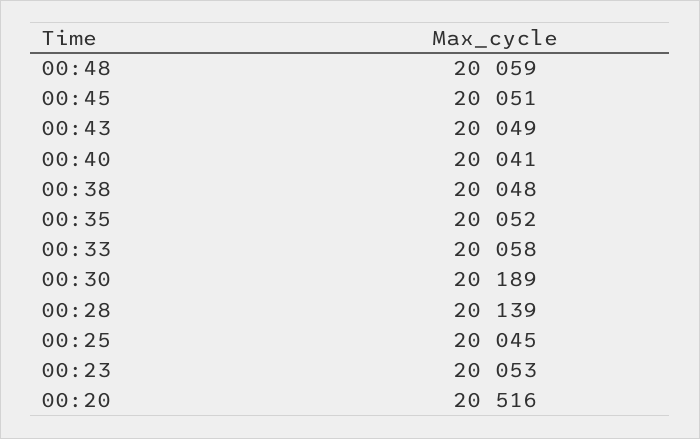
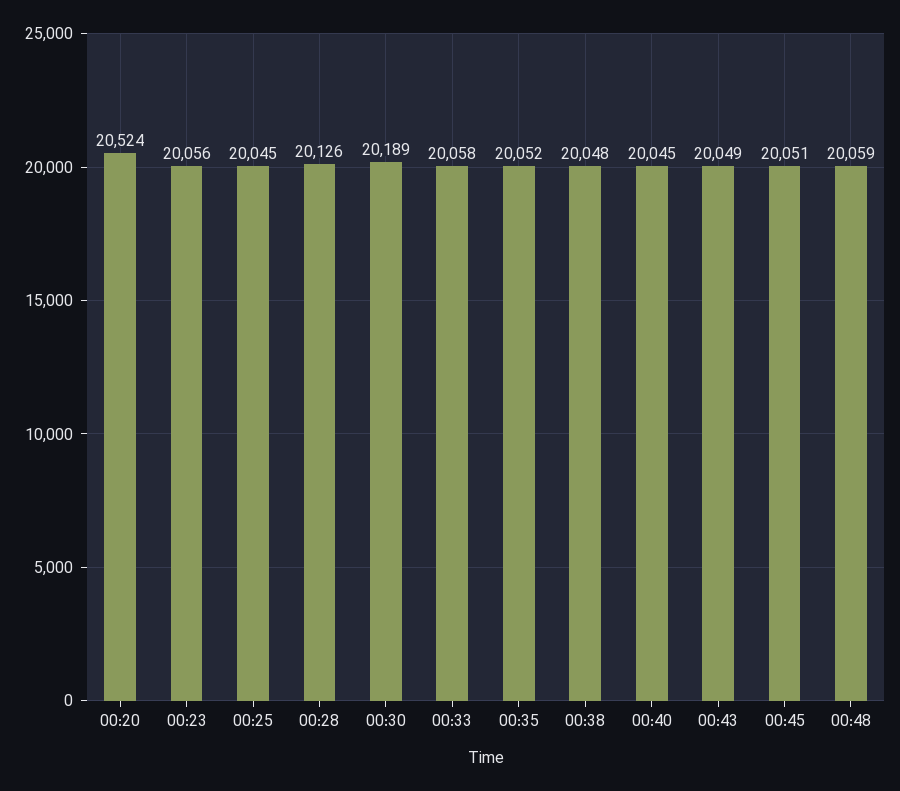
00:40: 20041 -> 20045
00:28: 20139 -> 20126
00:23: 20053 -> 20056
00:20: 20516 -> 20524

